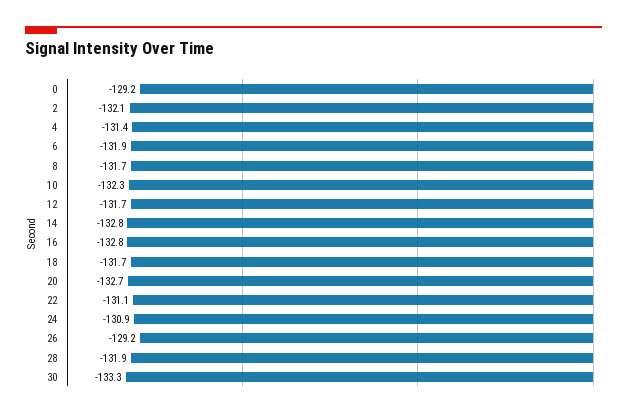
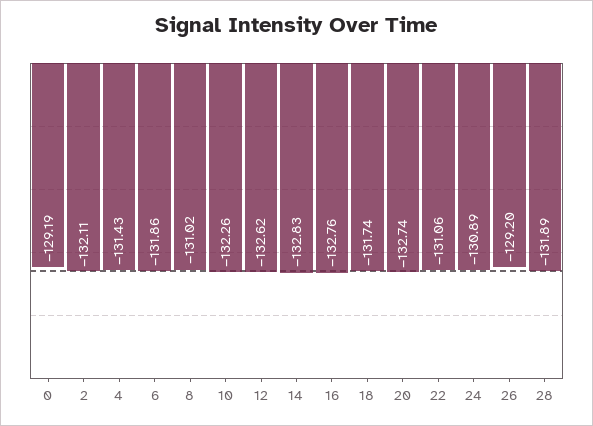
8: -131.7 -> -131.02
12: -131.7 -> -132.62
30: -133.3 -> none

